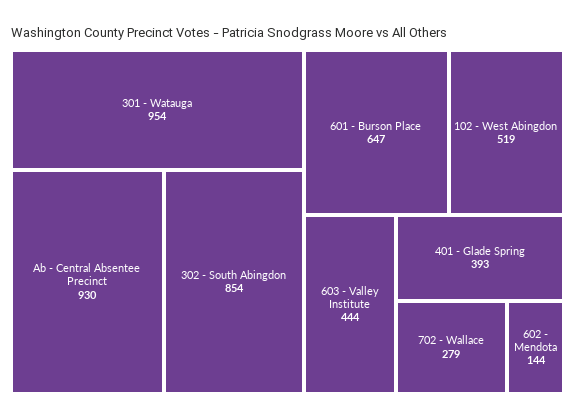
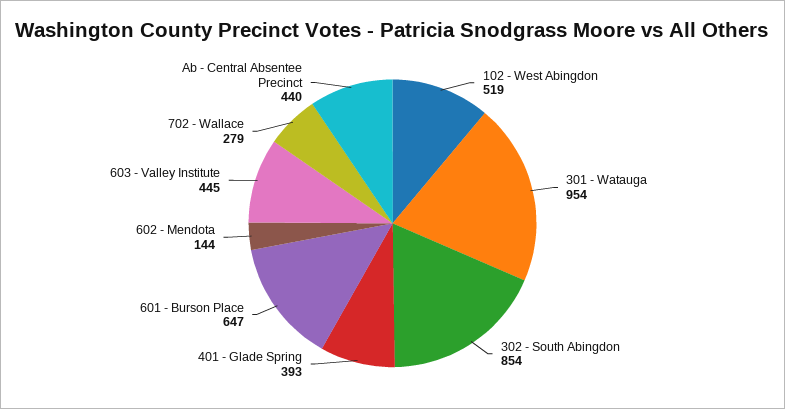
Ab - Central Absentee Precinct: 930 -> 440
603 - Valley Institute: 444 -> 445

